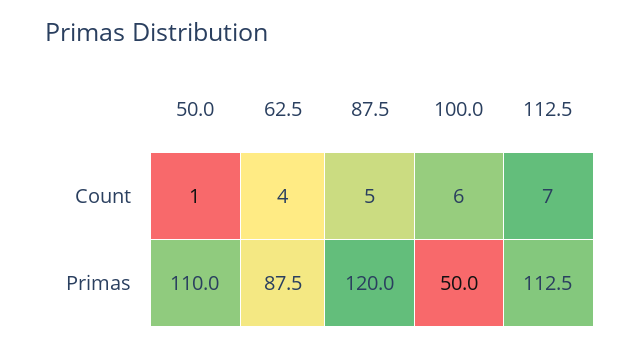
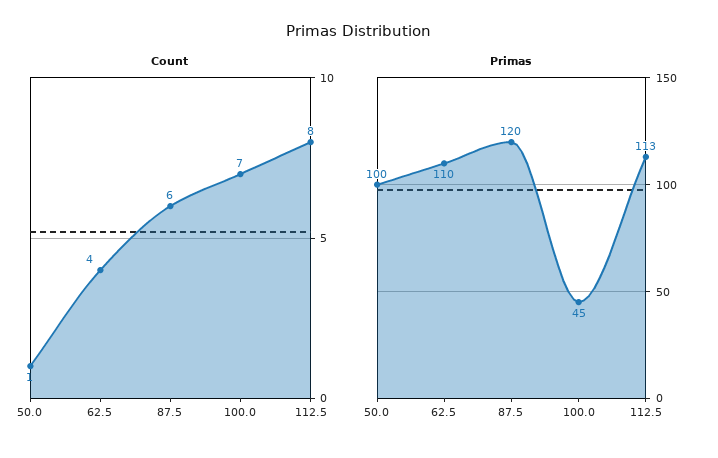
Count, 87.5: 5 -> 6
Count, 100.0: 6 -> 7
Count, 112.5: 7 -> 8
Primas, 50.0: 110 -> 100
Primas, 62.5: 87.5 -> 110
Primas, 100.0: 50 -> 45

